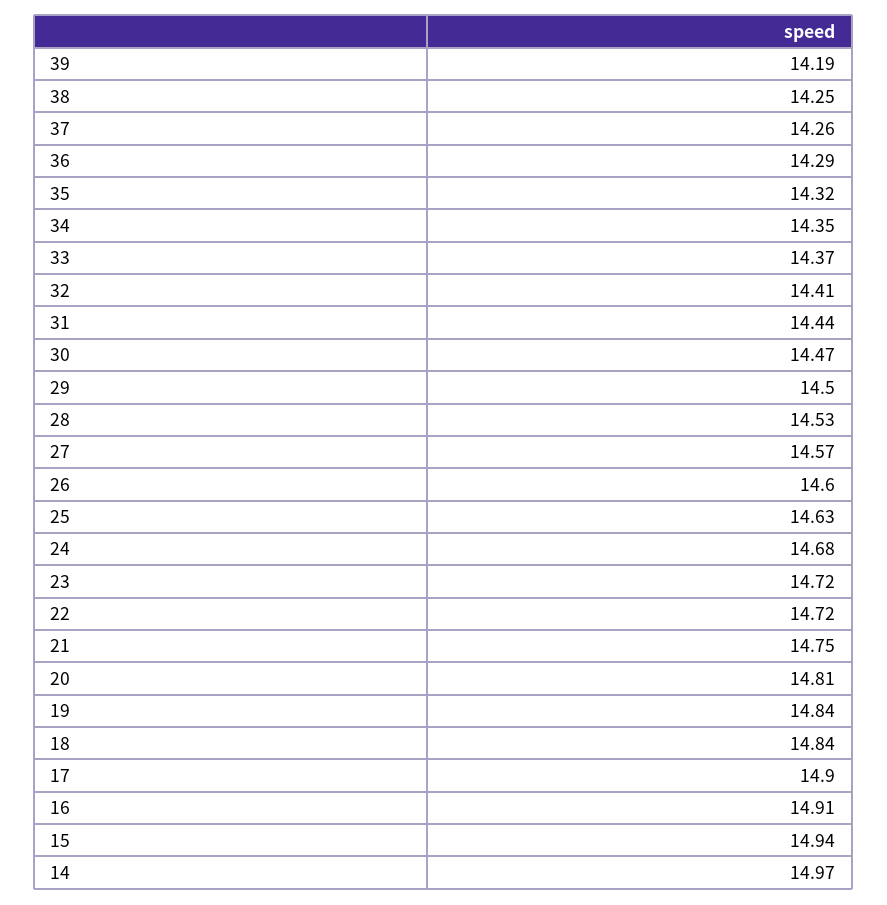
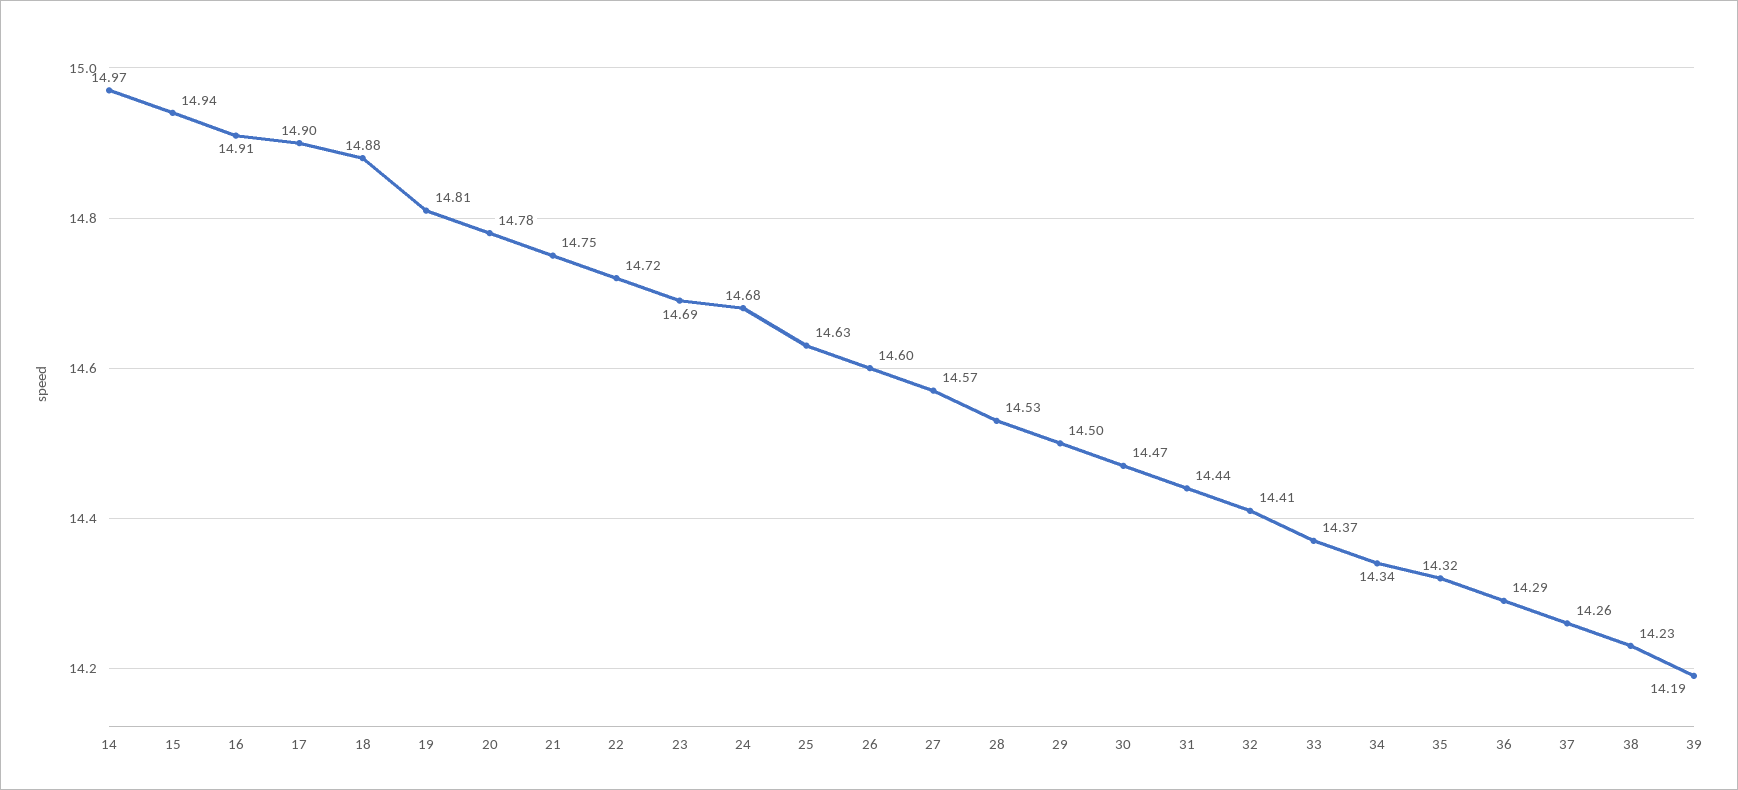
38: 14.25 -> 14.23
34: 14.35 -> 14.34
23: 14.72 -> 14.69
20: 14.81 -> 14.78
19: 14.84 -> 14.81
18: 14.84 -> 14.88

